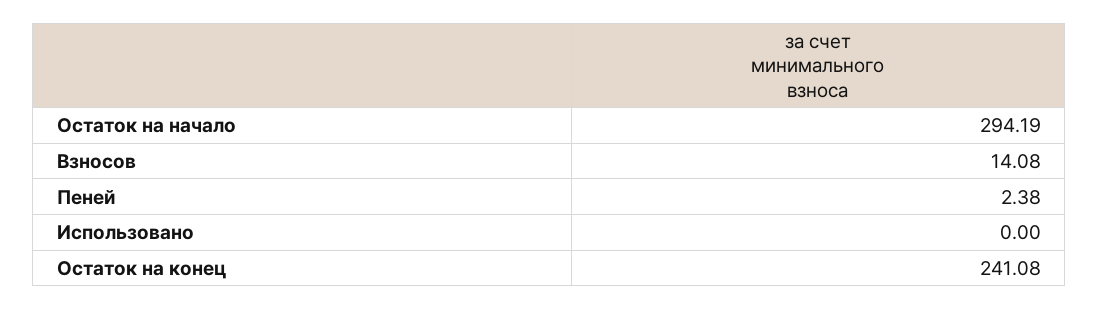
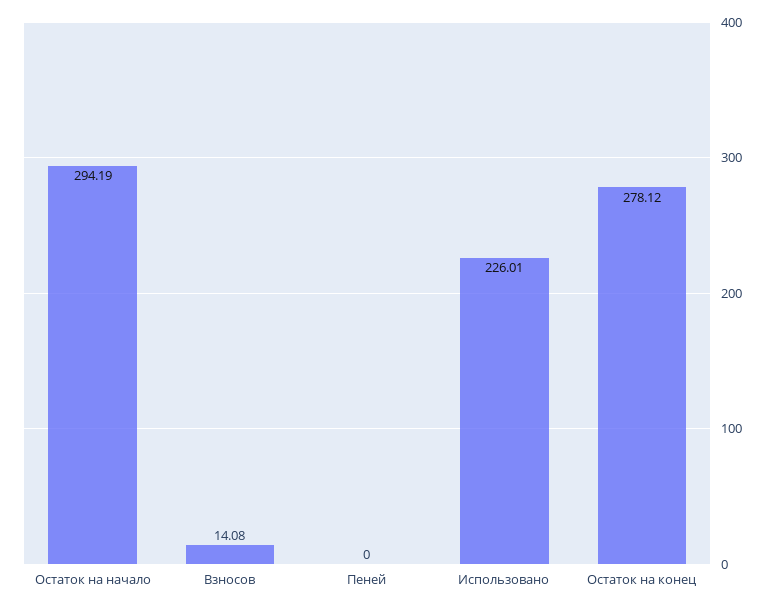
Пеней: 2.38 -> 0
Использовано: 0 -> 226.01
Остаток на конец: 241.08 -> 278.12

